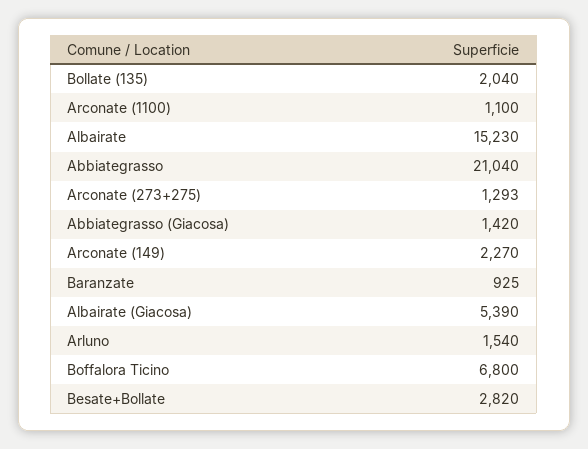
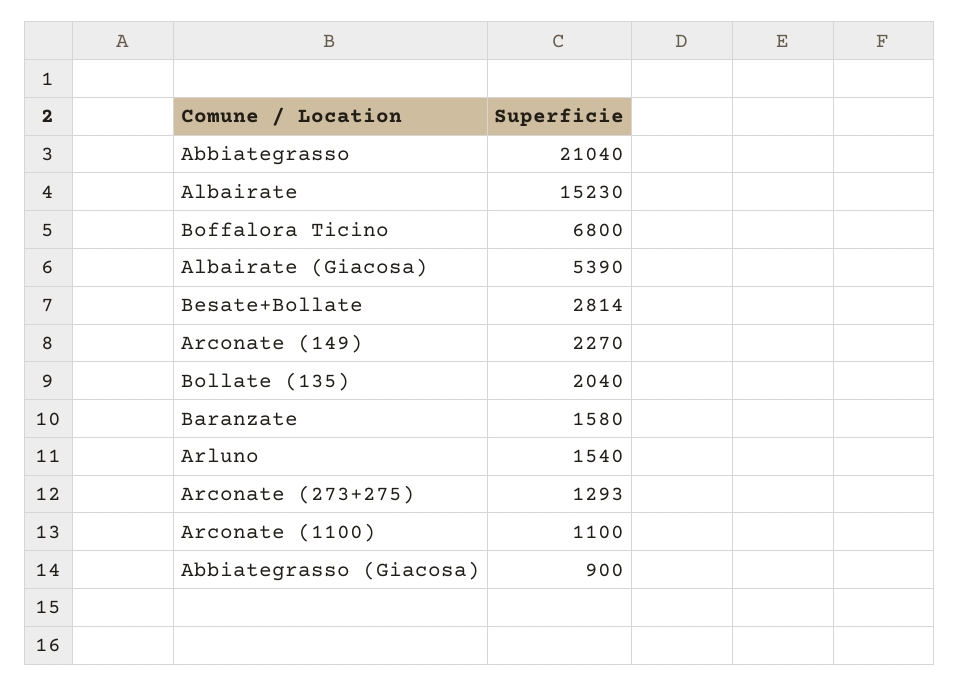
Abbiategrasso (Giacosa): 1420 -> 900
Baranzate: 925 -> 1580
Besate+Bollate: 2820 -> 2814

